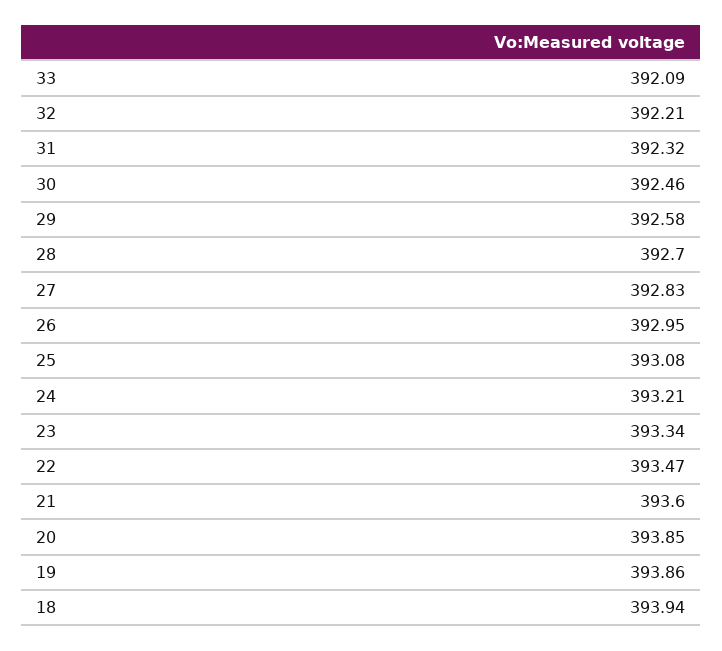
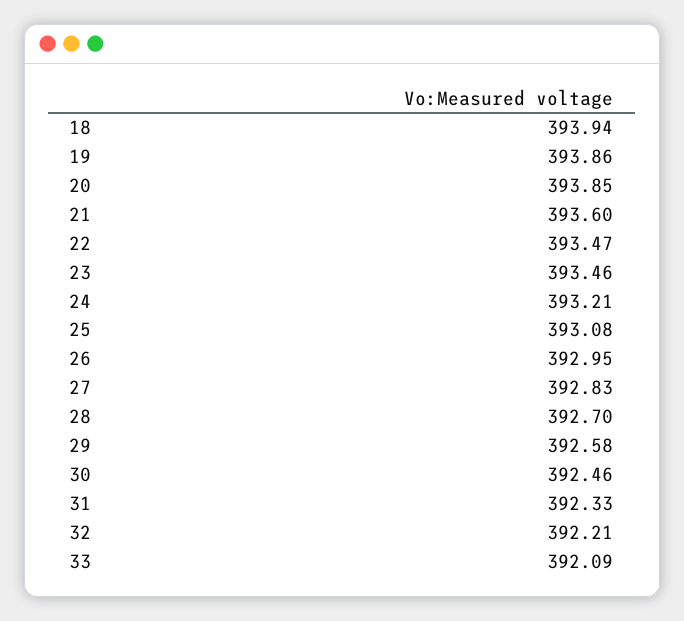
31: 392.32 -> 392.33
23: 393.34 -> 393.46

